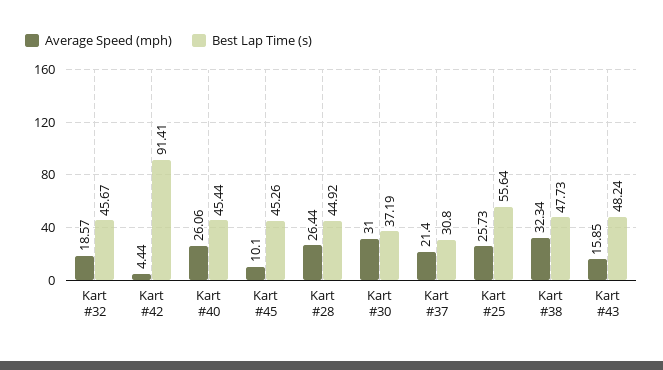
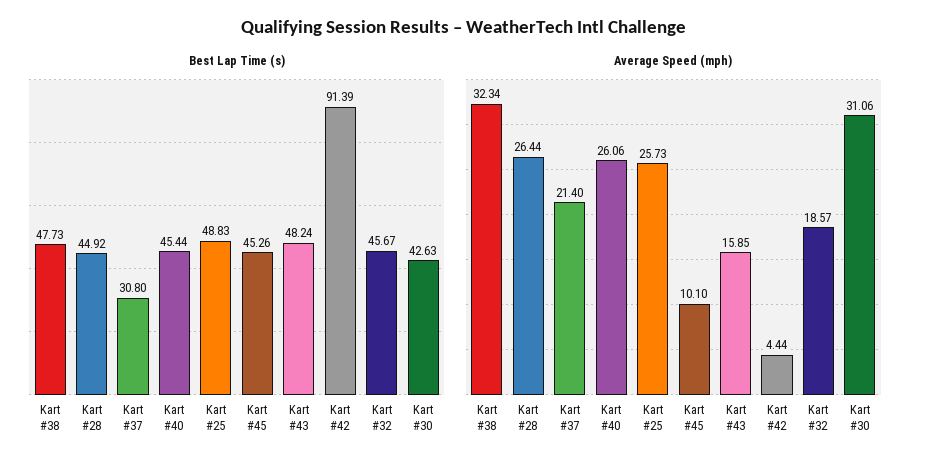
Best Lap Time (s), Kart #42: 91.41 -> 91.39
Average Speed (mph), Kart #30: 31 -> 31.06
Best Lap Time (s), Kart #30: 37.19 -> 42.63
Best Lap Time (s), Kart #25: 55.64 -> 48.83

